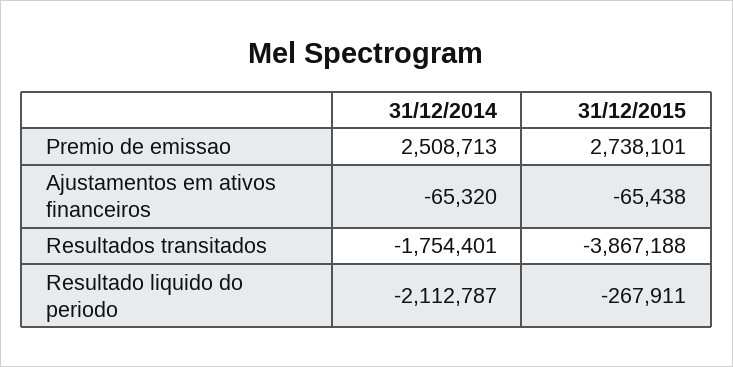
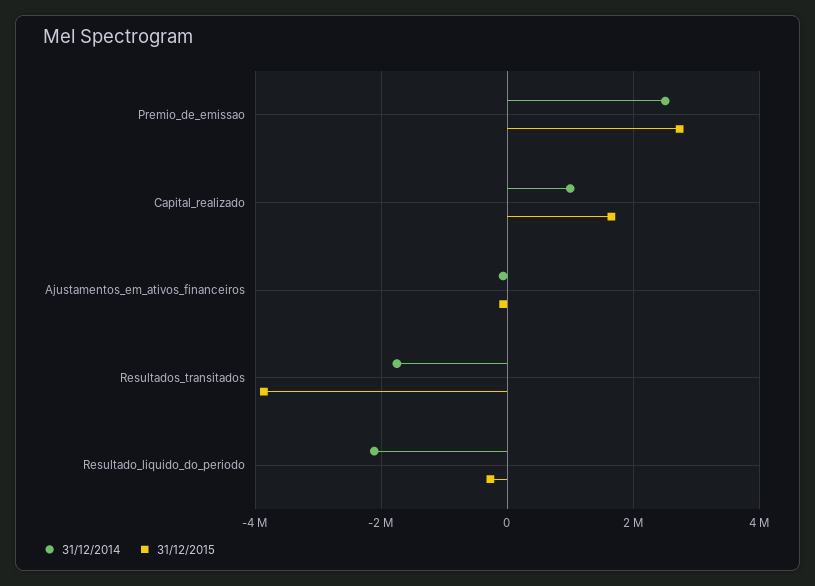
31/12/2014, Capital_realizado: none -> 1000000
31/12/2015, Capital_realizado: none -> 1600000

